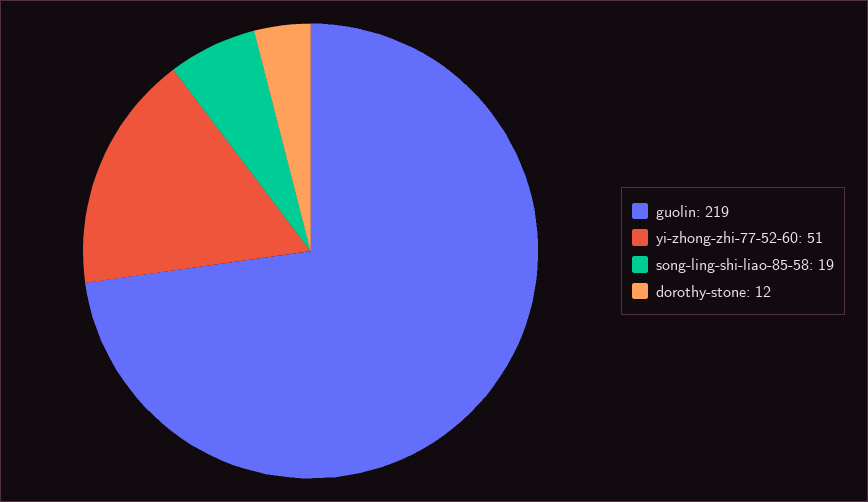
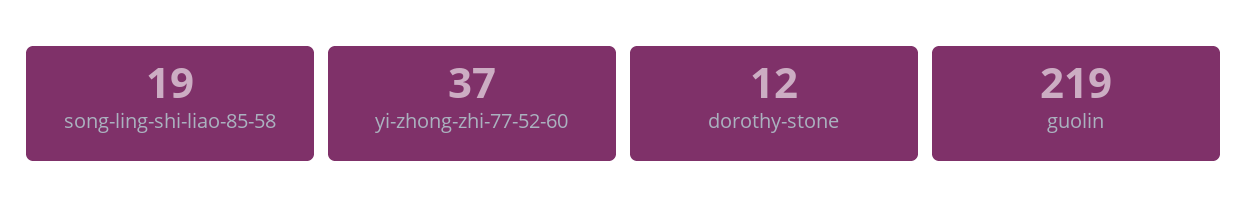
yi-zhong-zhi-77-52-60: 51 -> 37

